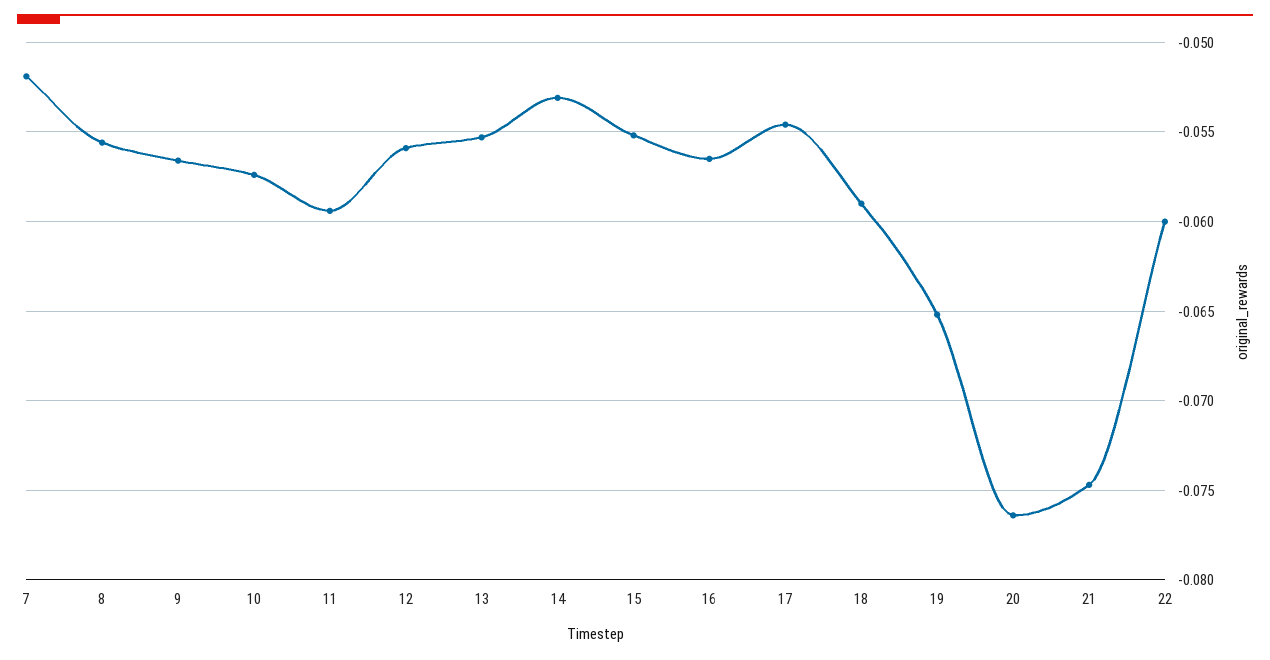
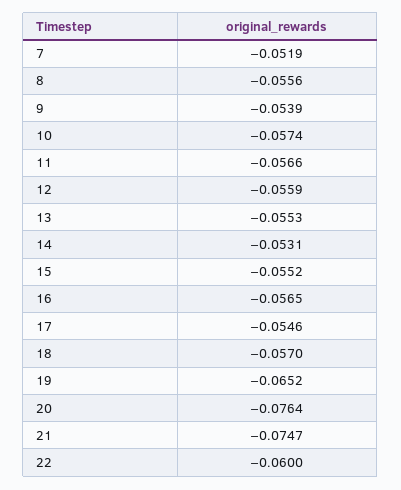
9: -0.0565 -> -0.0539
11: -0.0595 -> -0.0566
18: -0.059 -> -0.057

